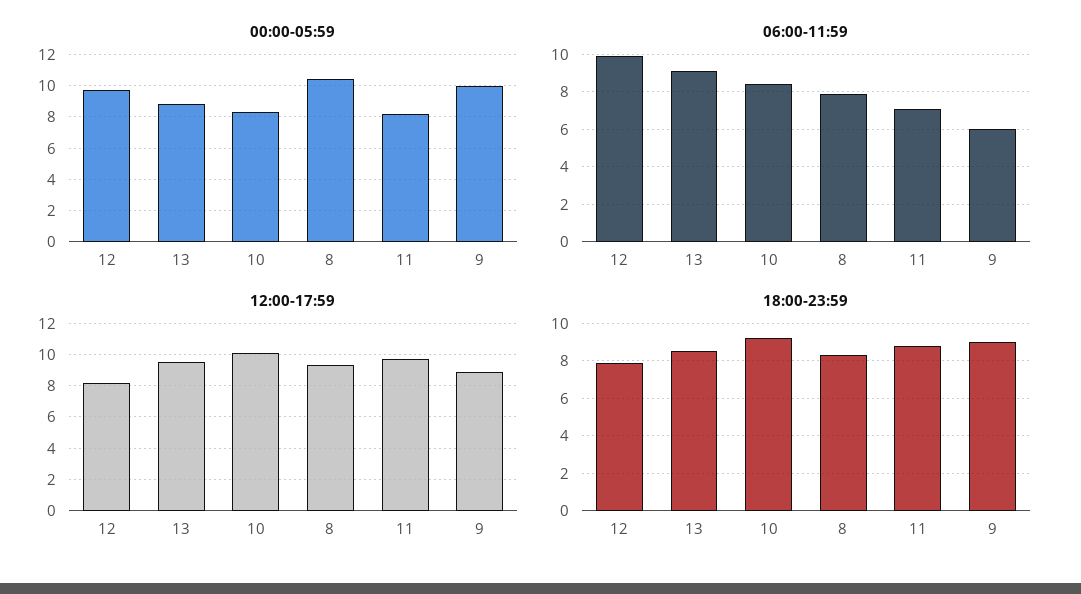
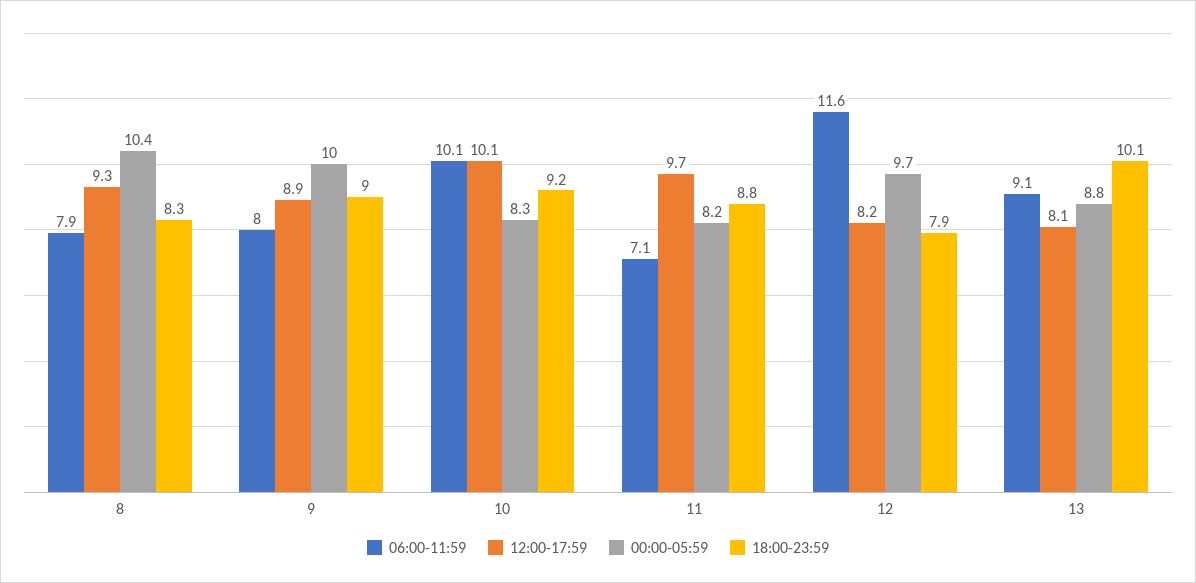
06:00-11:59, 12: 10 -> 11.6
06:00-11:59, 10: 8.5 -> 10.1
06:00-11:59, 9: 6 -> 8
12:00-17:59, 13: 9.5 -> 8.1
18:00-23:59, 13: 8.5 -> 10.1

